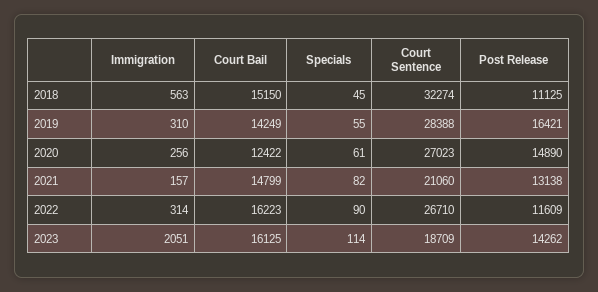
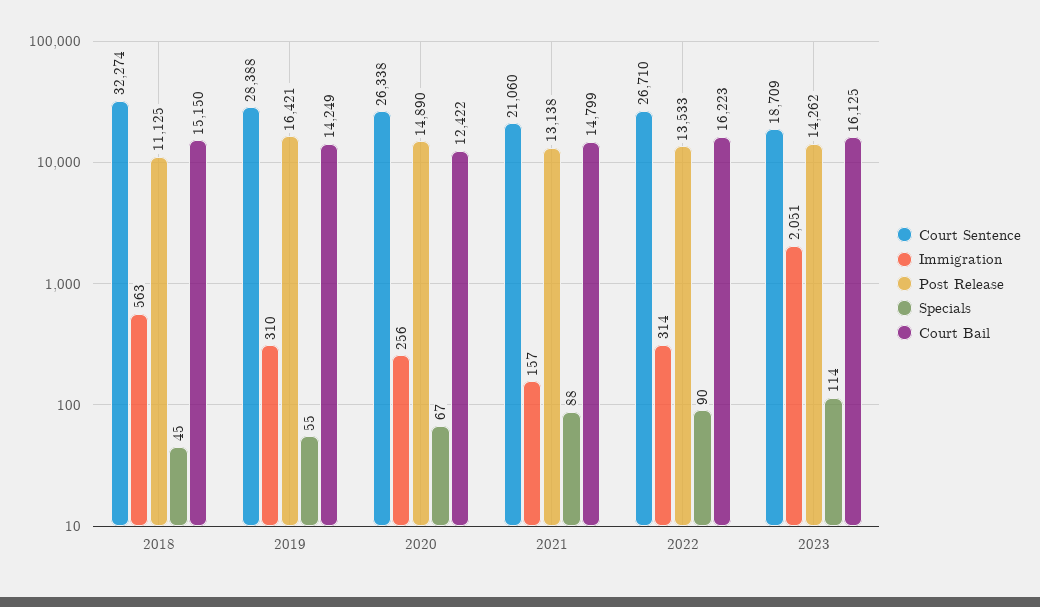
Specials, 2020: 61 -> 67
Court Sentence, 2020: 27023 -> 26338
Specials, 2021: 82 -> 88
Post Release, 2022: 11609 -> 13533

